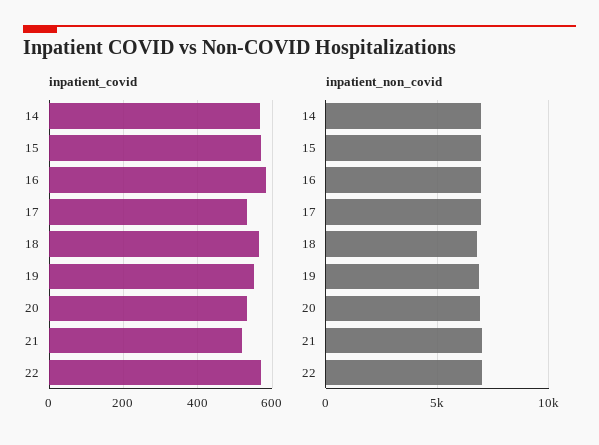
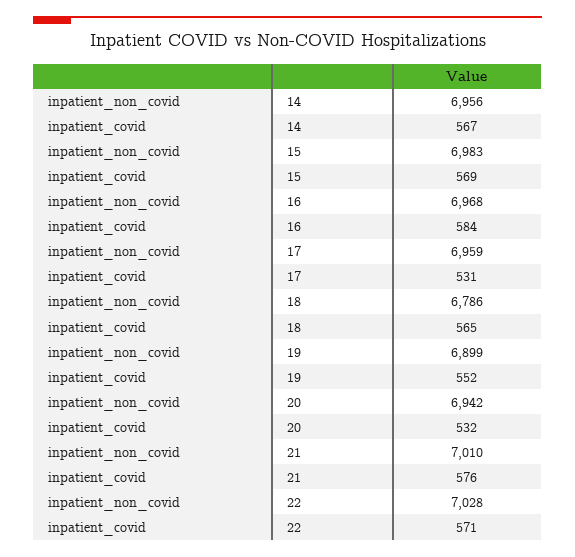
inpatient_covid, 21: 520 -> 576

